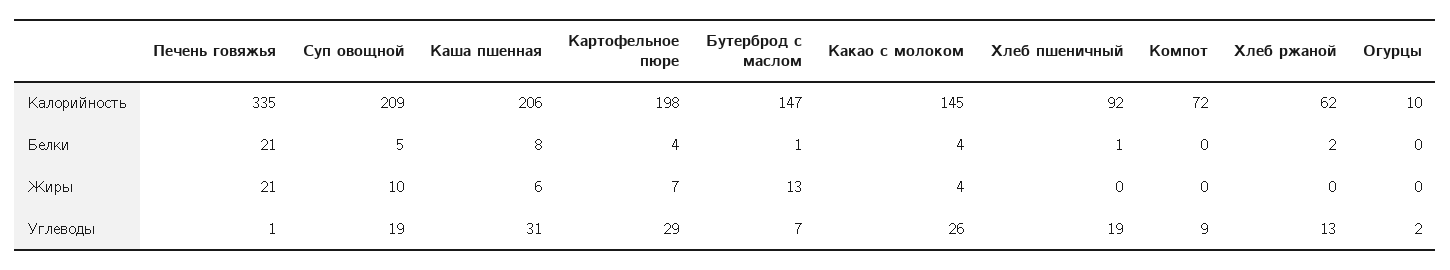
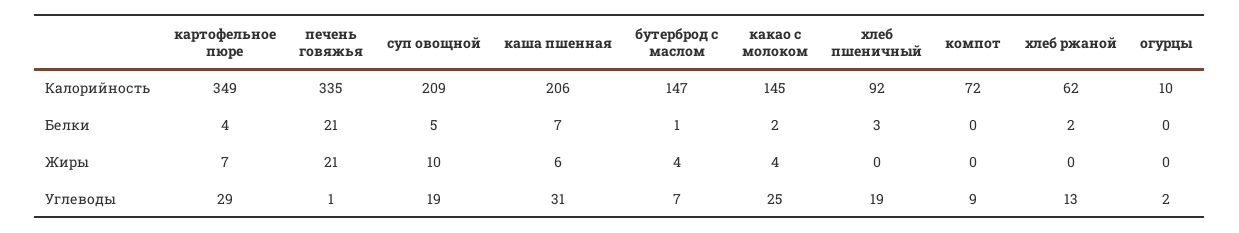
Картофельное пюре, Калорийность: 198 -> 349
Каша пшенная, Белки: 8 -> 7
Какао с молоком, Белки: 4 -> 2
Хлеб пшеничный, Белки: 1 -> 3
Бутерброд с маслом, Жиры: 13 -> 4
Какао с молоком, Углеводы: 26 -> 25

